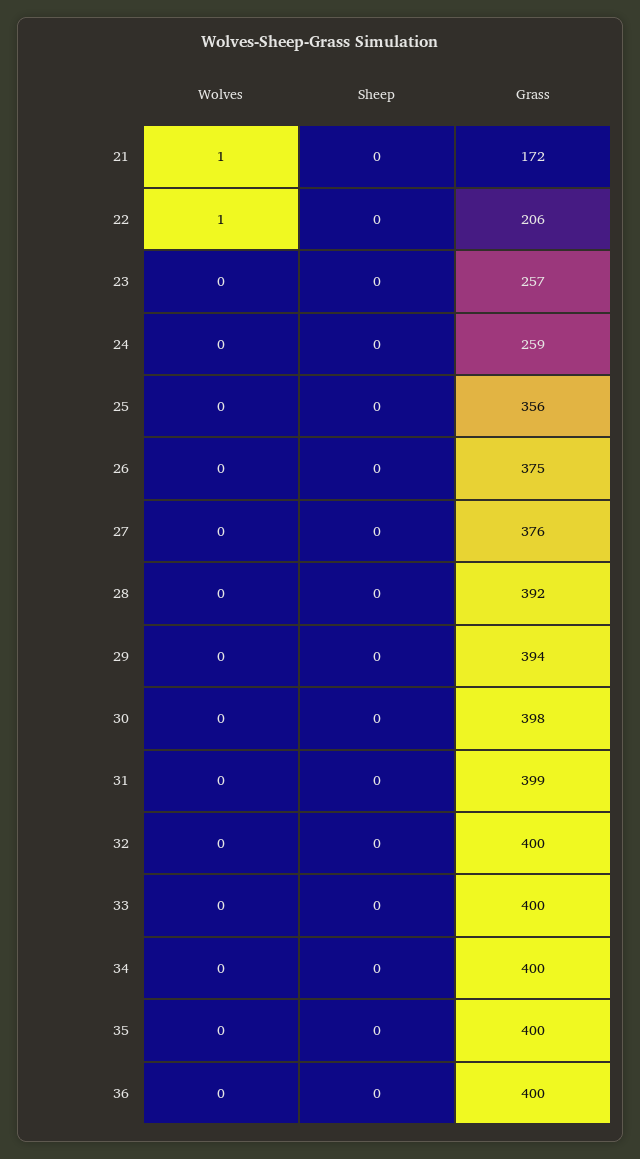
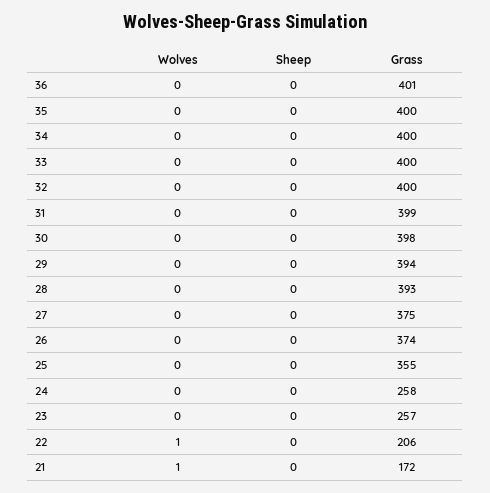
Grass, 24: 259 -> 258
Grass, 25: 356 -> 355
Grass, 26: 375 -> 374
Grass, 27: 376 -> 375
Grass, 28: 392 -> 393
Grass, 36: 400 -> 401

